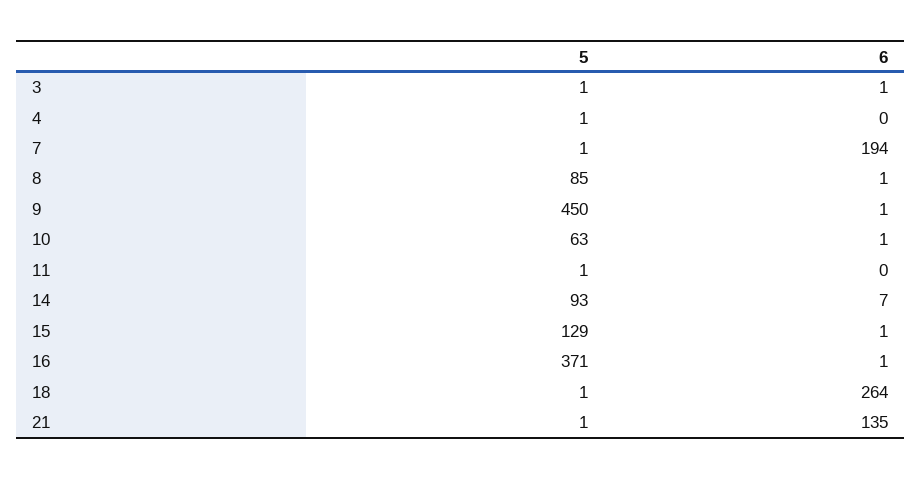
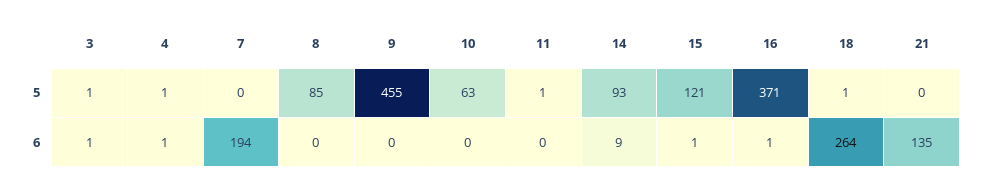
6, 4: 0 -> 1
5, 7: 1 -> 0
6, 8: 1 -> 0
5, 9: 450 -> 455
6, 9: 1 -> 0
6, 10: 1 -> 0
6, 14: 7 -> 9
5, 15: 129 -> 121
5, 21: 1 -> 0

